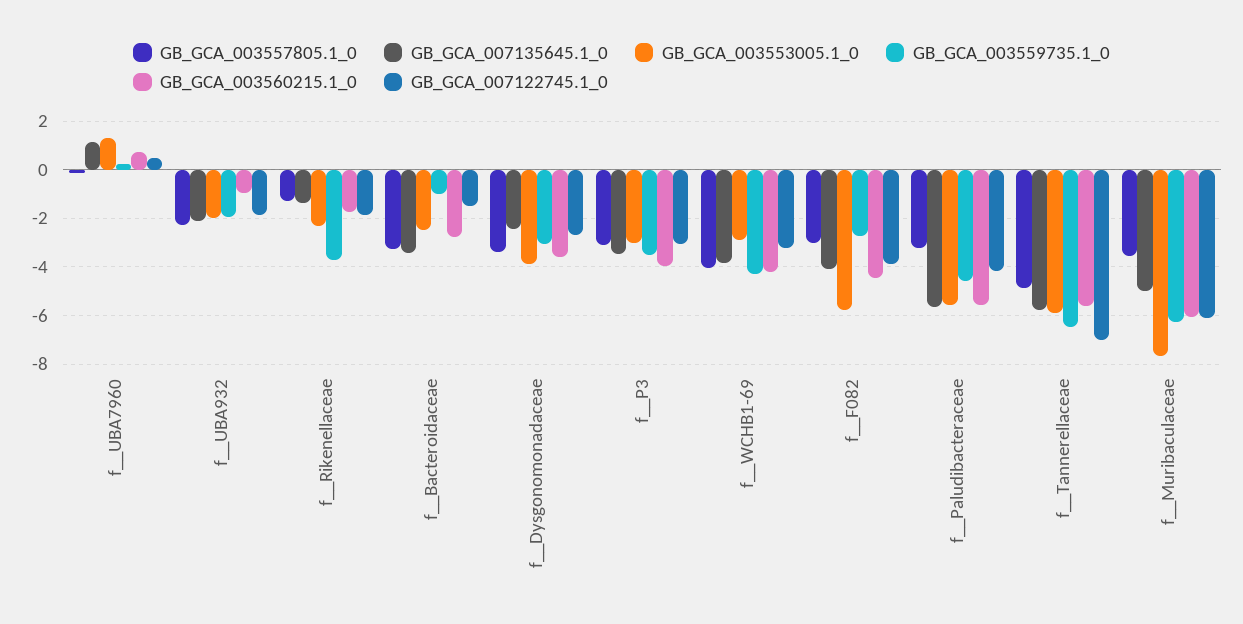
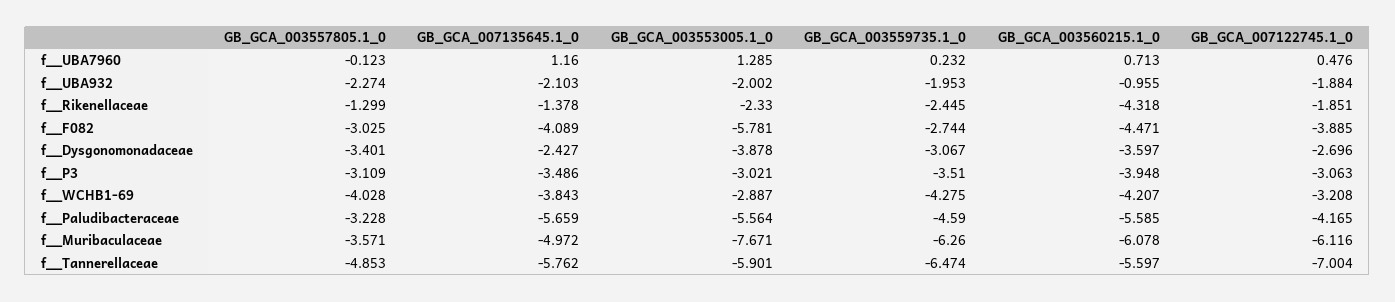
GB_GCA_003559735.1_0, f__Rikenellaceae: -3.75 -> -2.445
GB_GCA_003560215.1_0, f__Rikenellaceae: -1.75 -> -4.318
GB_GCA_003557805.1_0, f__Bacteroidaceae: -3.25 -> none
GB_GCA_007135645.1_0, f__Bacteroidaceae: -3.5 -> none
GB_GCA_003553005.1_0, f__Bacteroidaceae: -2.5 -> none
GB_GCA_003559735.1_0, f__Bacteroidaceae: -1 -> none
GB_GCA_003560215.1_0, f__Bacteroidaceae: -2.75 -> none
GB_GCA_007122745.1_0, f__Bacteroidaceae: -1.5 -> none

